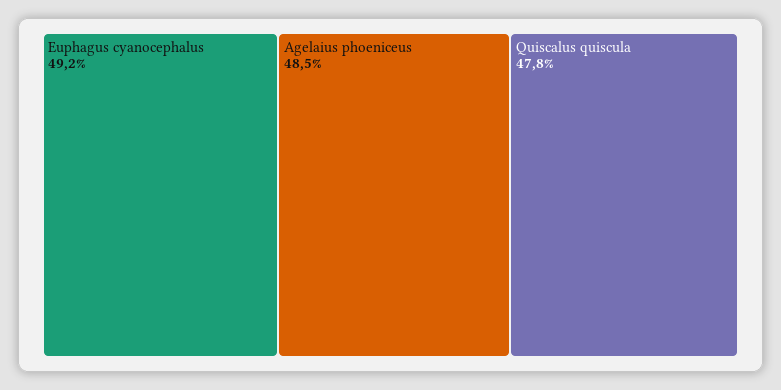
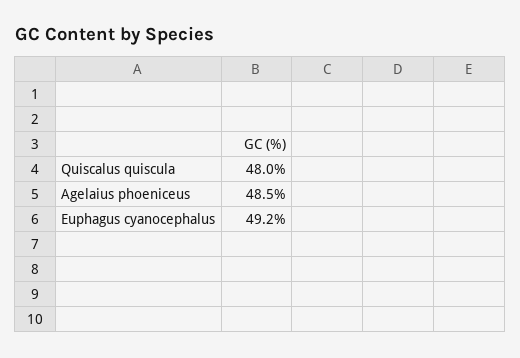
Quiscalus quiscula: 47.8 -> 48

